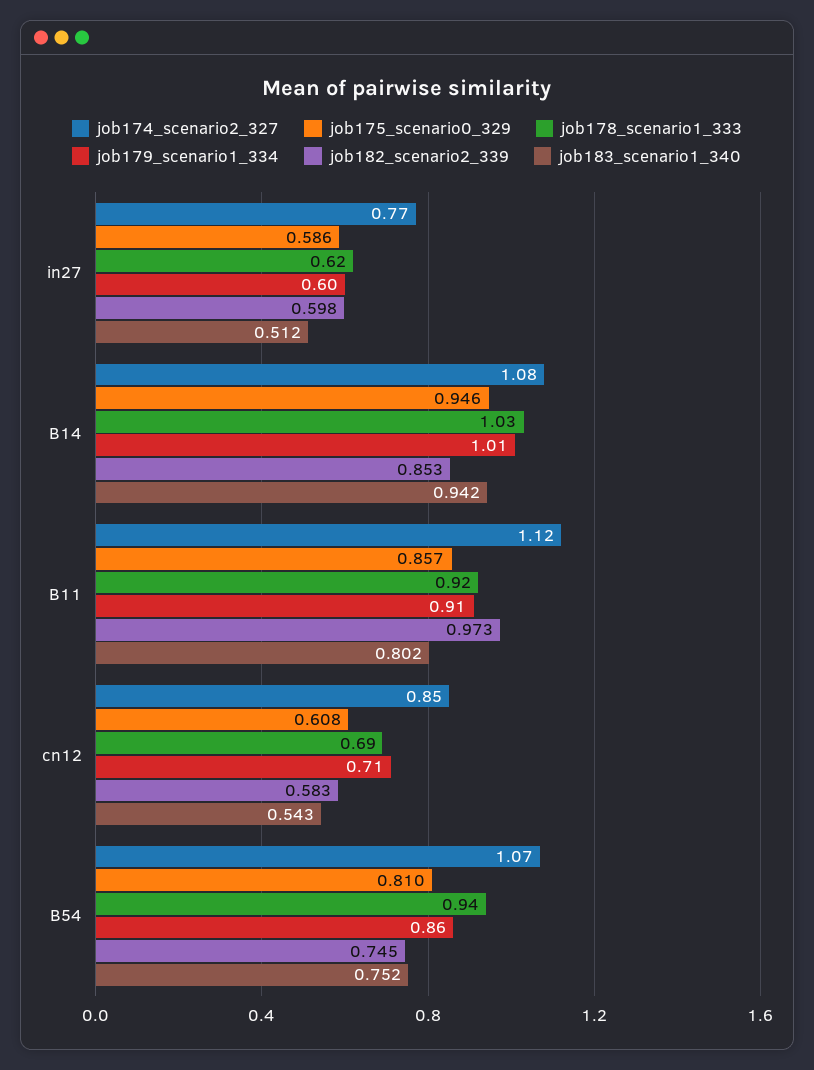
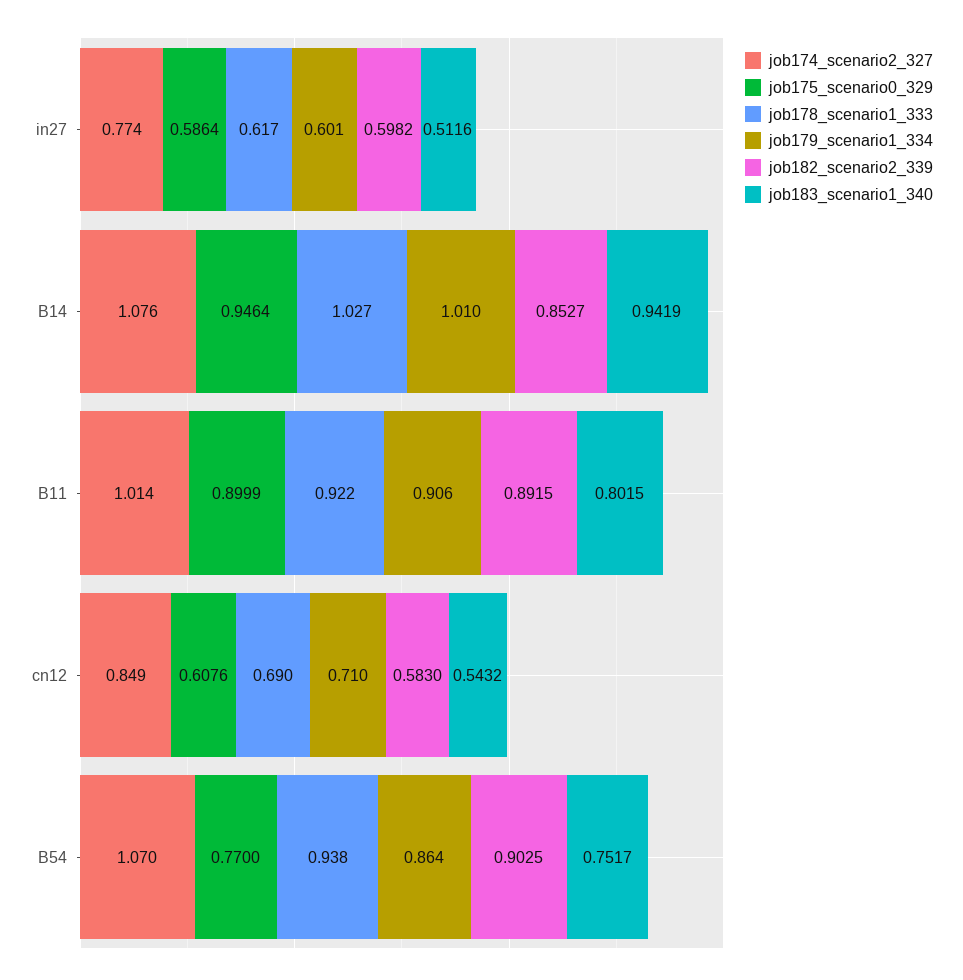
job174_scenario2_327, B11: 1.12 -> 1.014
job175_scenario0_329, B11: 0.857 -> 0.8999
job182_scenario2_339, B11: 0.973 -> 0.8915
job175_scenario0_329, B54: 0.81 -> 0.77
job182_scenario2_339, B54: 0.745 -> 0.9025

